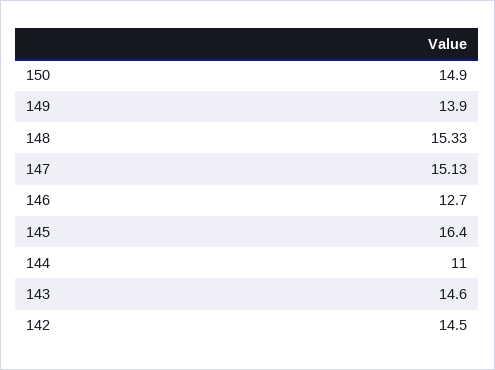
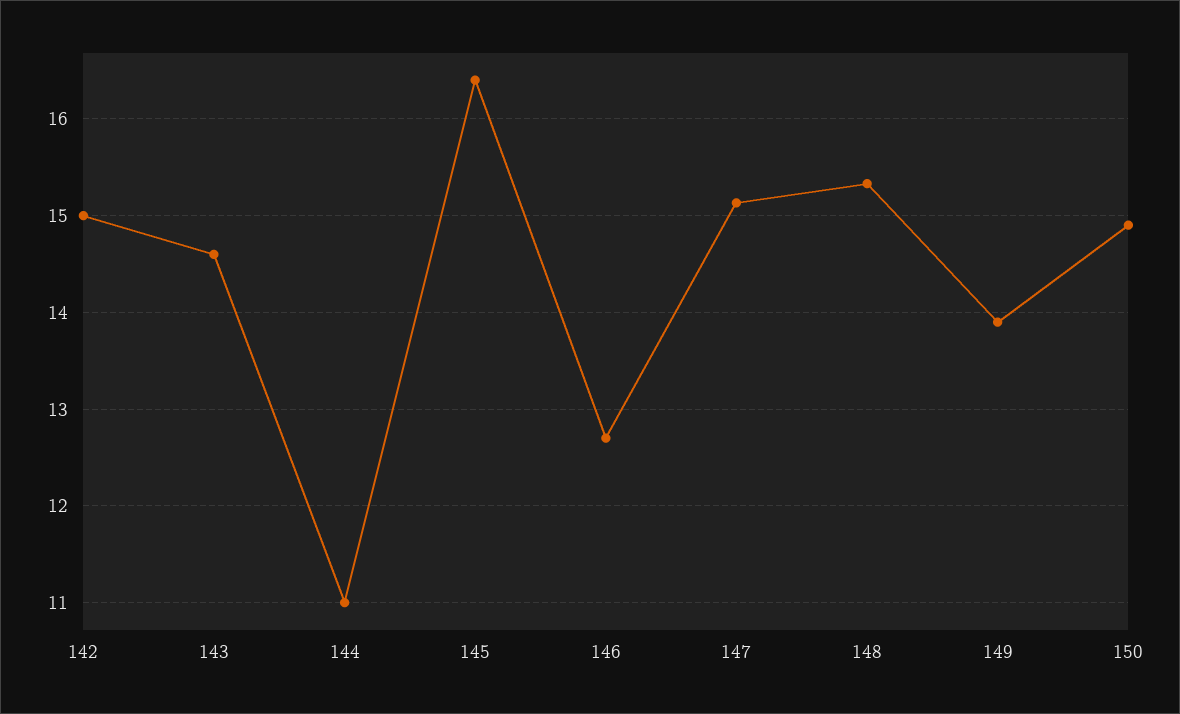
142: 14.5 -> 15

